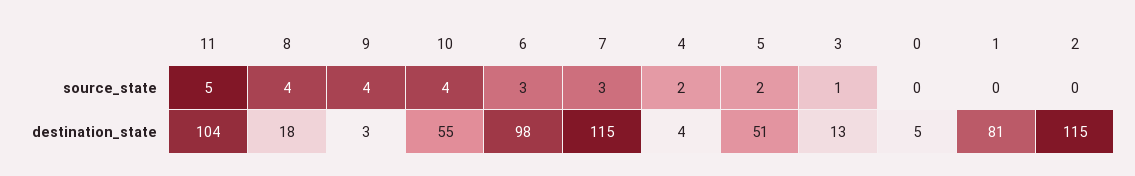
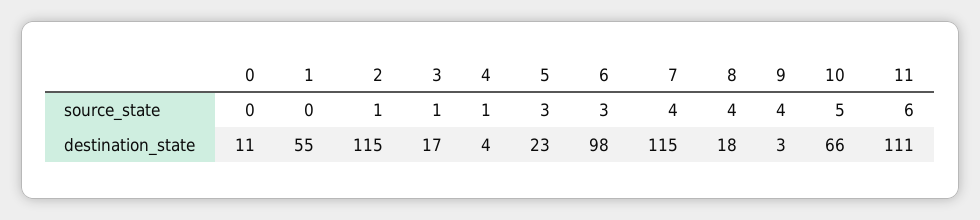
11, source_state: 5 -> 6
10, source_state: 4 -> 5
7, source_state: 3 -> 4
4, source_state: 2 -> 1
5, source_state: 2 -> 3
2, source_state: 0 -> 1
11, destination_state: 104 -> 111
10, destination_state: 55 -> 66
5, destination_state: 51 -> 23
3, destination_state: 13 -> 17
0, destination_state: 5 -> 11
1, destination_state: 81 -> 55

